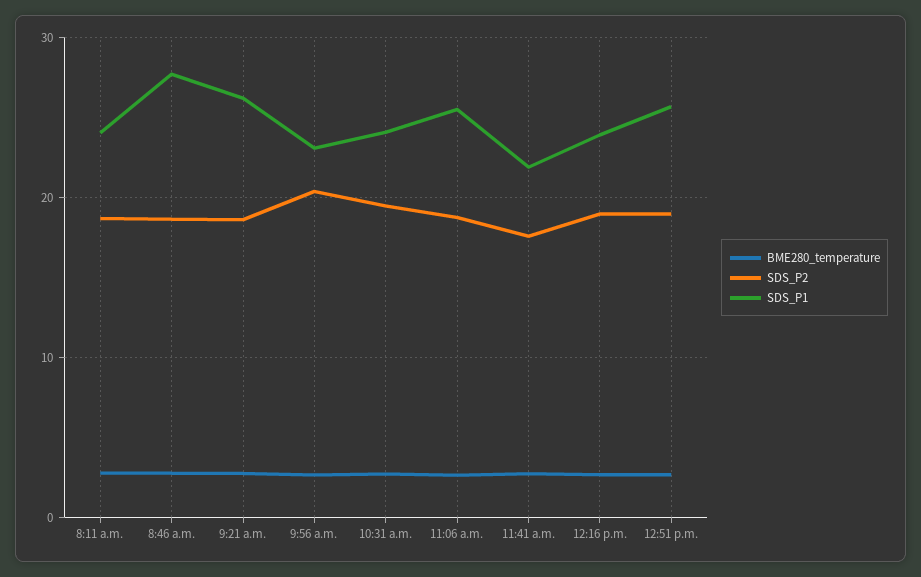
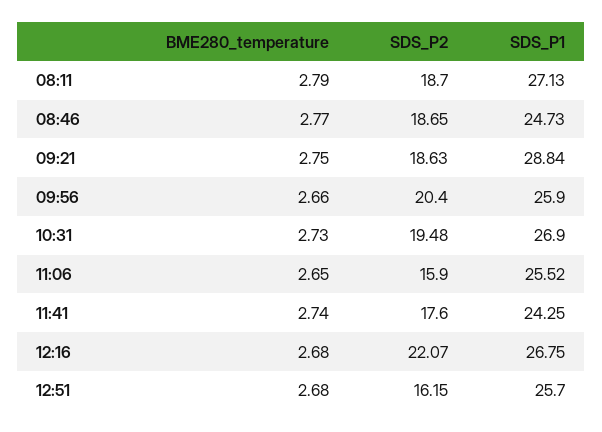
SDS_P1, 8:11 a.m.: 24 -> 27.13
SDS_P1, 8:46 a.m.: 28 -> 24.73
SDS_P1, 9:21 a.m.: 26 -> 28.84
SDS_P1, 9:56 a.m.: 23 -> 25.9
SDS_P1, 10:31 a.m.: 24 -> 26.9
SDS_P2, 11:06 a.m.: 19 -> 15.9
SDS_P1, 11:41 a.m.: 22 -> 24.25
SDS_P2, 12:16 p.m.: 19 -> 22.07
SDS_P1, 12:16 p.m.: 24 -> 26.75
SDS_P2, 12:51 p.m.: 19 -> 16.15

